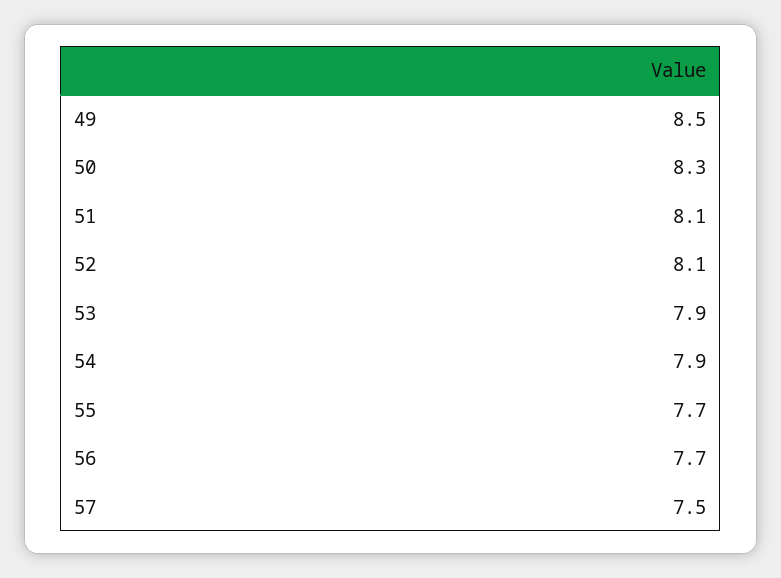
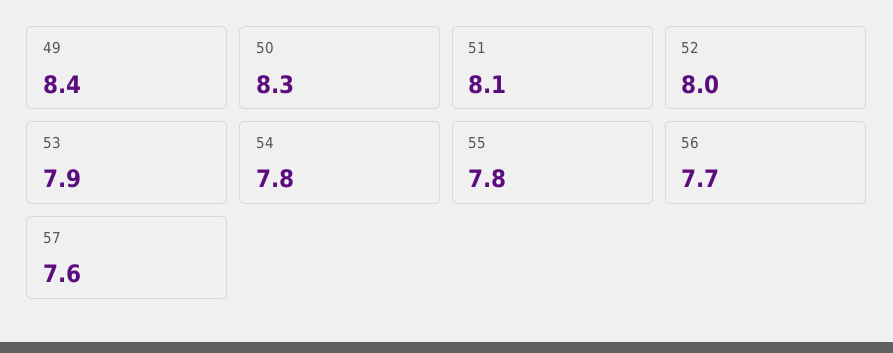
49: 8.5 -> 8.4
52: 8.1 -> 8
54: 7.9 -> 7.8
55: 7.7 -> 7.8
57: 7.5 -> 7.6

